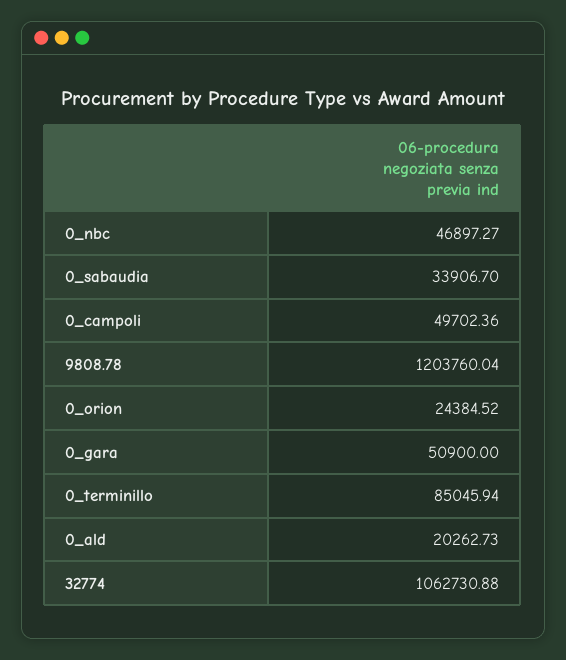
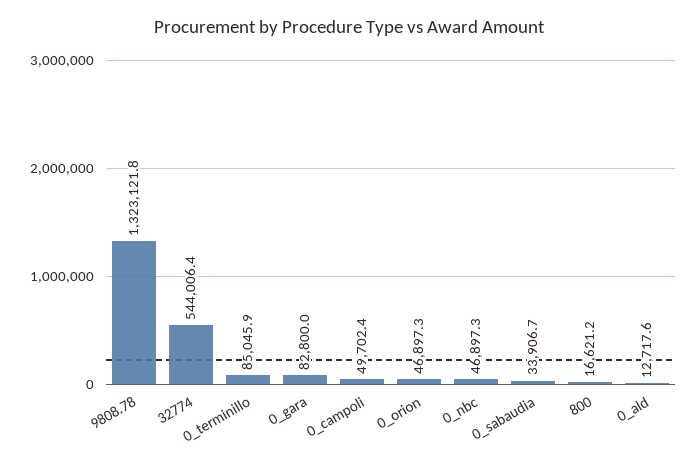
9808.78: 1203760.04 -> 1323121.8
0_orion: 24384.52 -> 46897.3
0_gara: 50900 -> 82800
0_ald: 20262.73 -> 12717.6
32774: 1062730.88 -> 544006.4
800: none -> 16621.2

